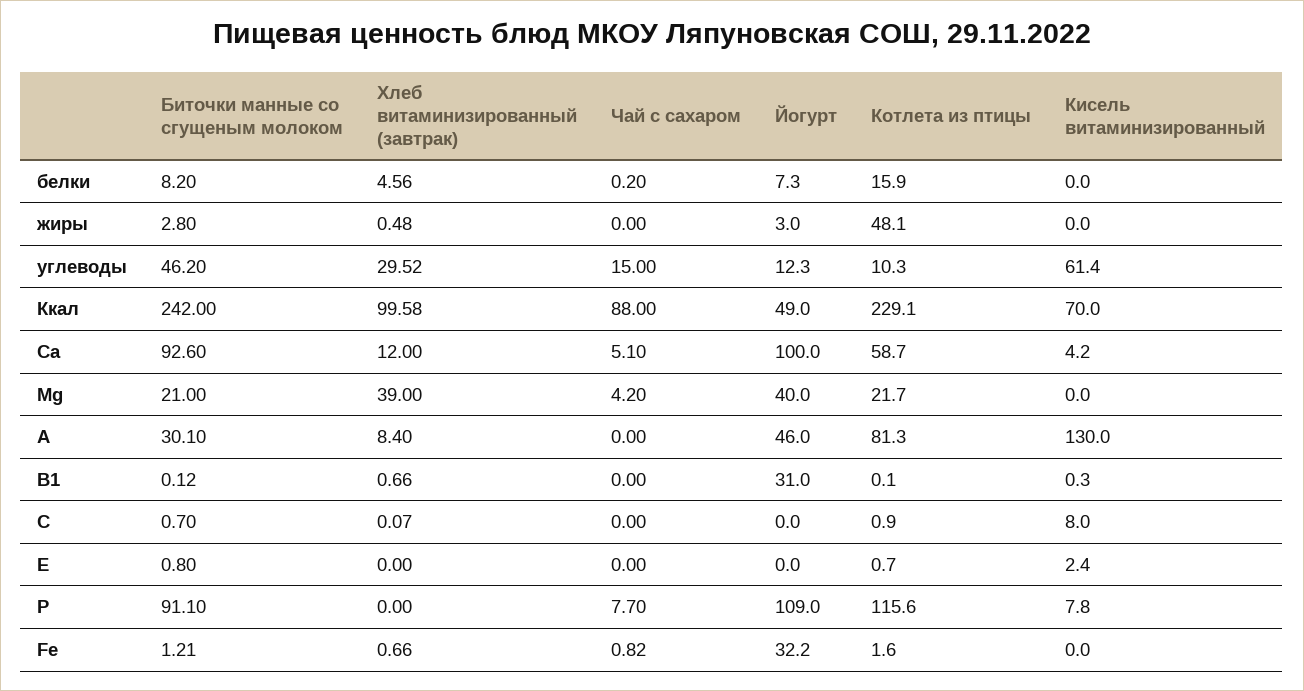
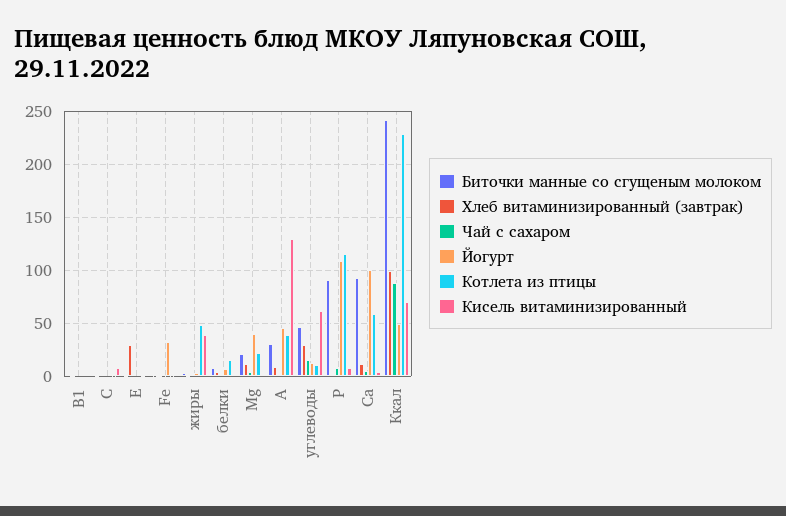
Кисель витаминизированный, жиры: 0 -> 40
Хлеб витаминизированный (завтрак), Mg: 39 -> 10
Котлета из птицы, A: 81.3 -> 40
Йогурт, B1: 31 -> 0
Хлеб витаминизированный (завтрак), E: 0 -> 30

